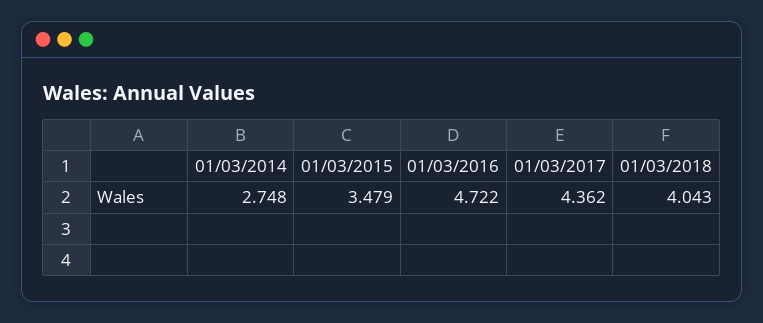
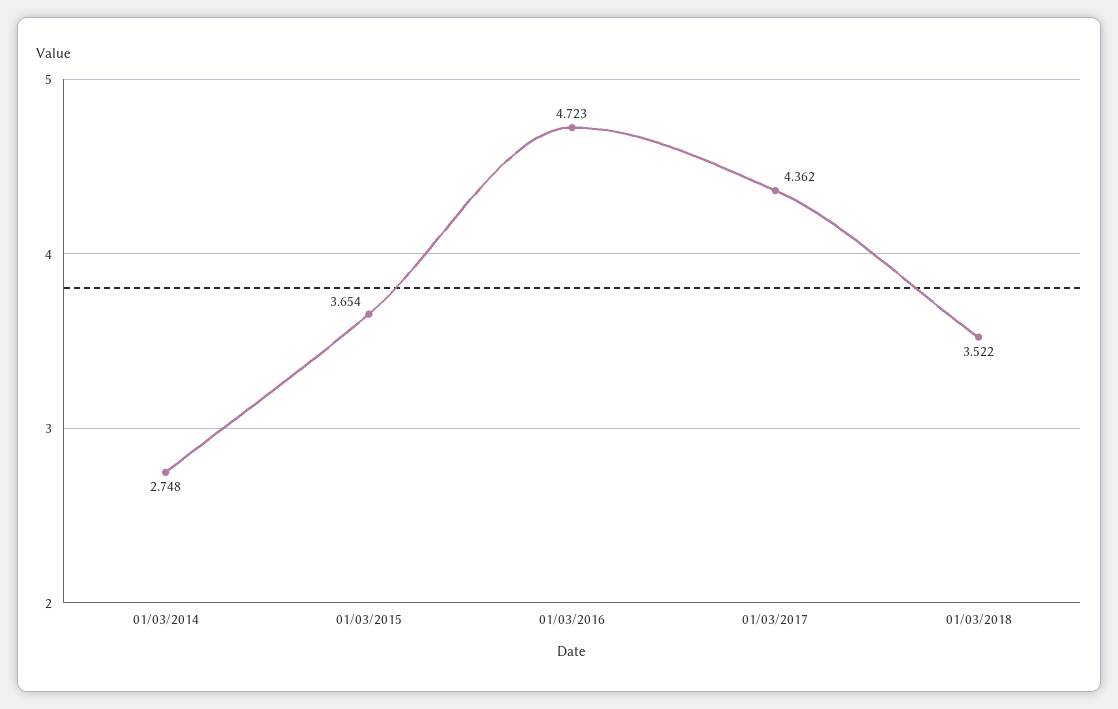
01/03/2015: 3.479 -> 3.654
01/03/2016: 4.722 -> 4.723
01/03/2018: 4.043 -> 3.522

